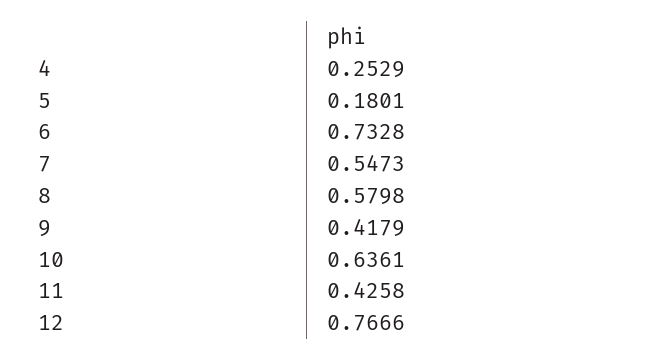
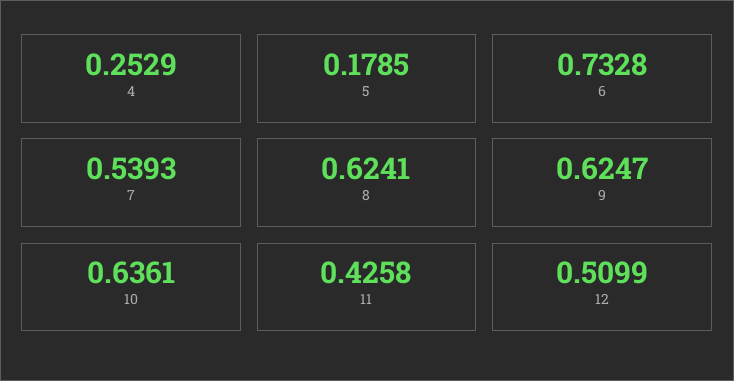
5: 0.1801 -> 0.1785
7: 0.5473 -> 0.5393
8: 0.5798 -> 0.6241
9: 0.4179 -> 0.6247
12: 0.7666 -> 0.5099

